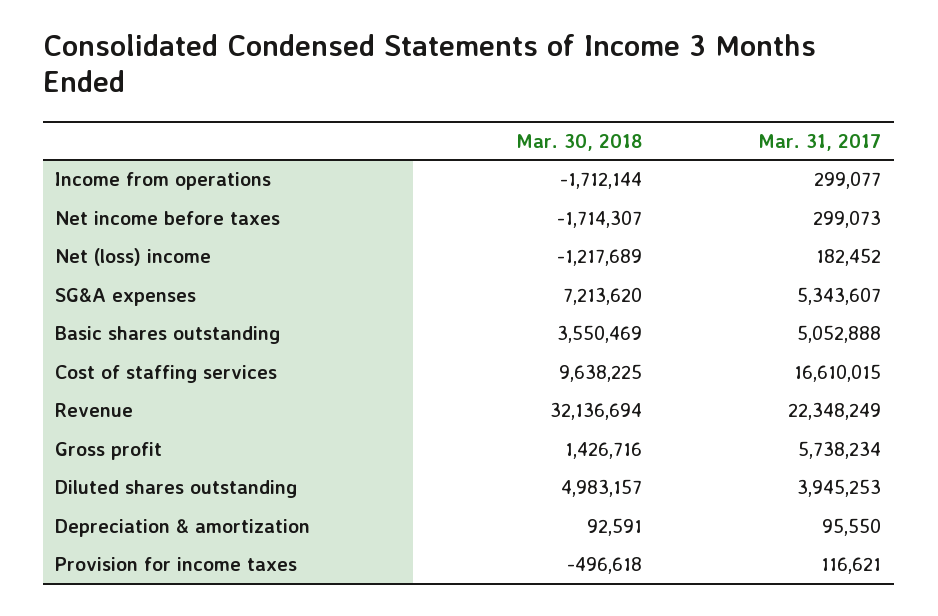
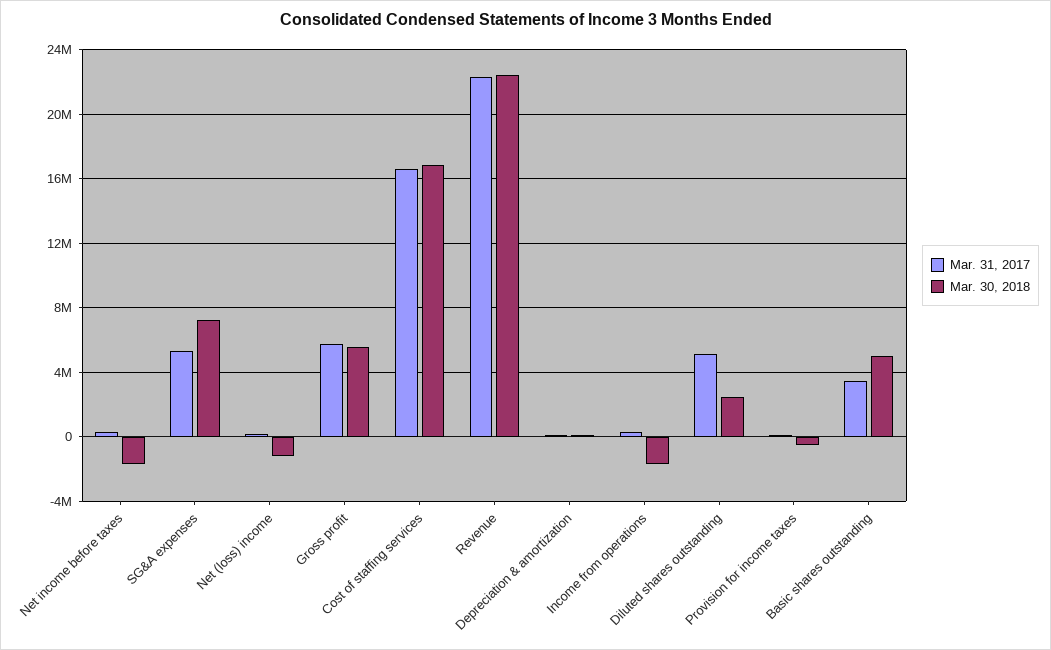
Mar. 30, 2018, Basic shares outstanding: 3550469 -> 5000000
Mar. 31, 2017, Basic shares outstanding: 5052888 -> 3500000
Mar. 30, 2018, Cost of staffing services: 9638225 -> 17000000
Mar. 30, 2018, Revenue: 32136694 -> 22500000
Mar. 30, 2018, Gross profit: 1426716 -> 5500000
Mar. 30, 2018, Diluted shares outstanding: 4983157 -> 2500000
Mar. 31, 2017, Diluted shares outstanding: 3945253 -> 5000000

